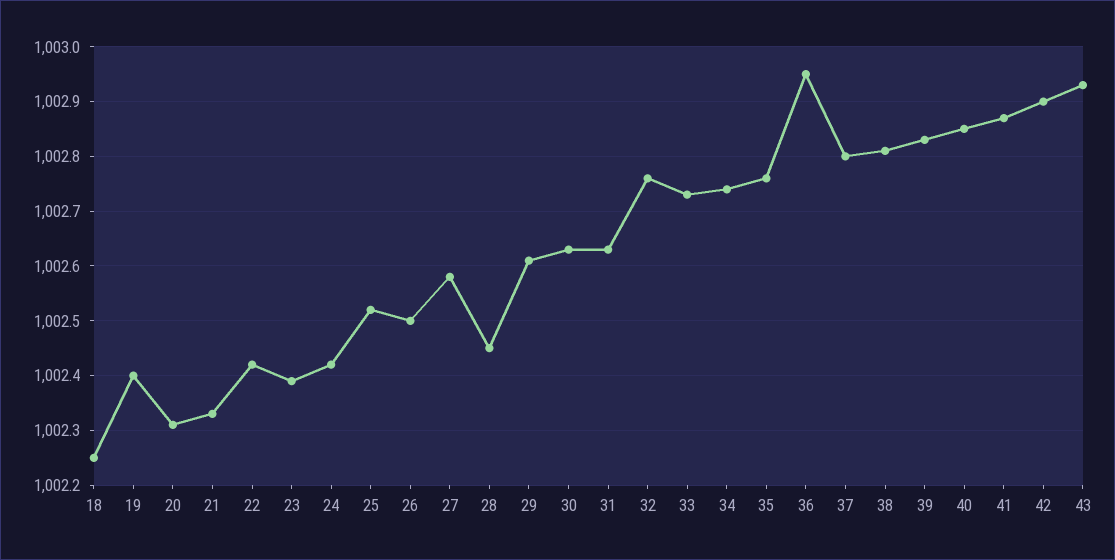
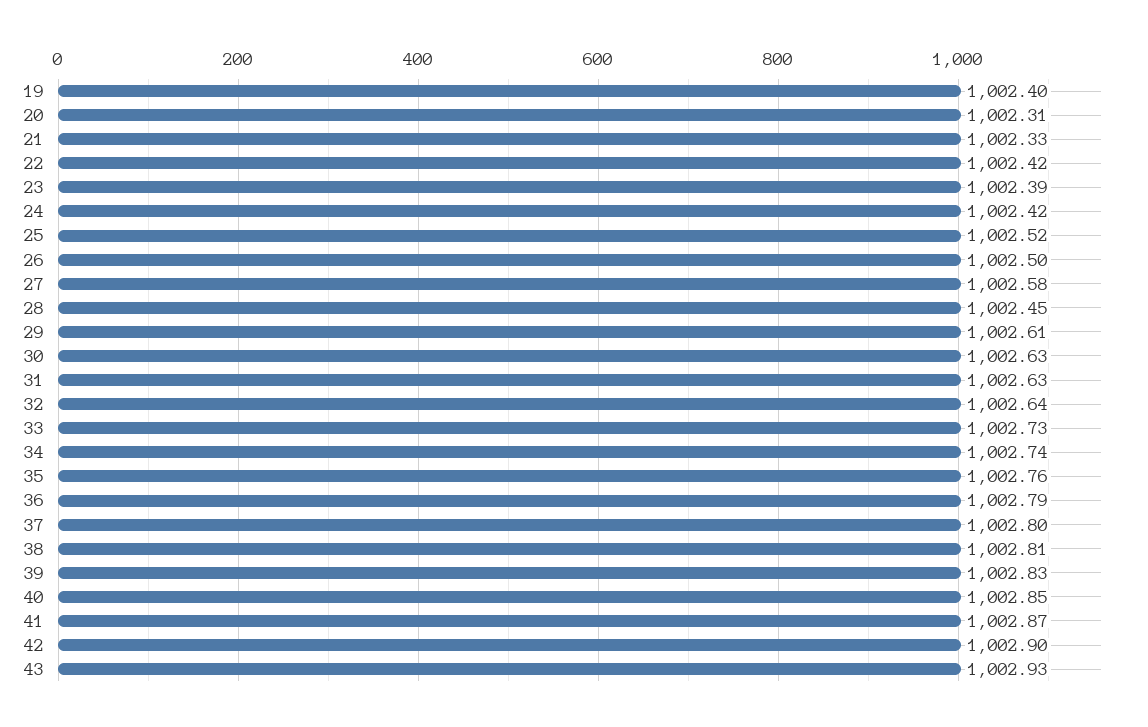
18: 1002.25 -> none
32: 1002.75 -> 1002.64
36: 1002.95 -> 1002.79

